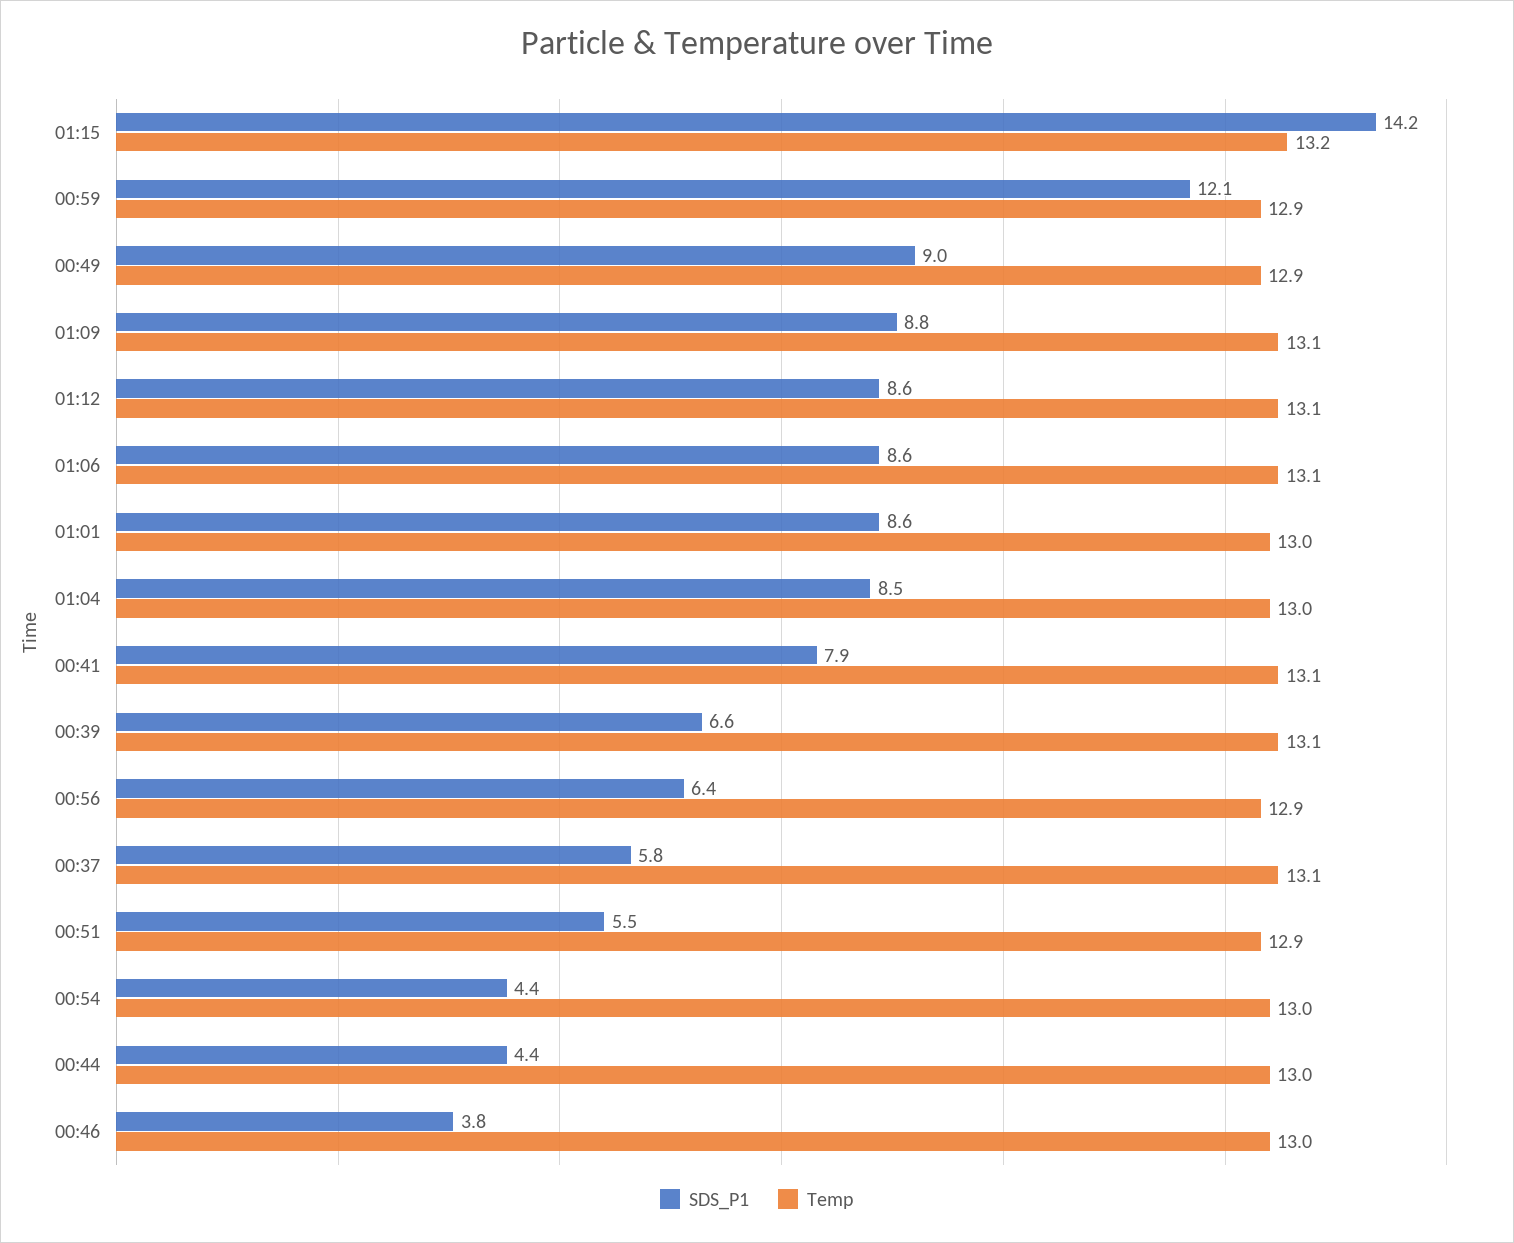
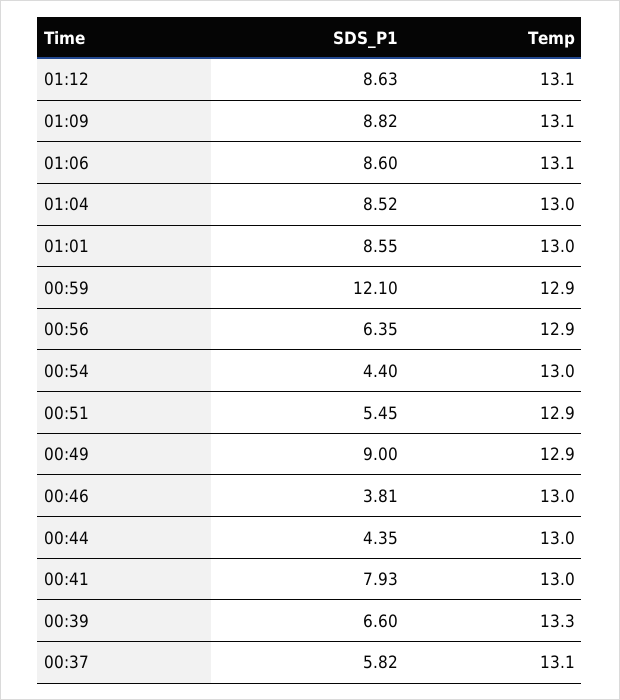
SDS_P1, 01:15: 14.2 -> none
Temp, 01:15: 13.2 -> none
Temp, 00:41: 13.1 -> 13
Temp, 00:39: 13.1 -> 13.3

